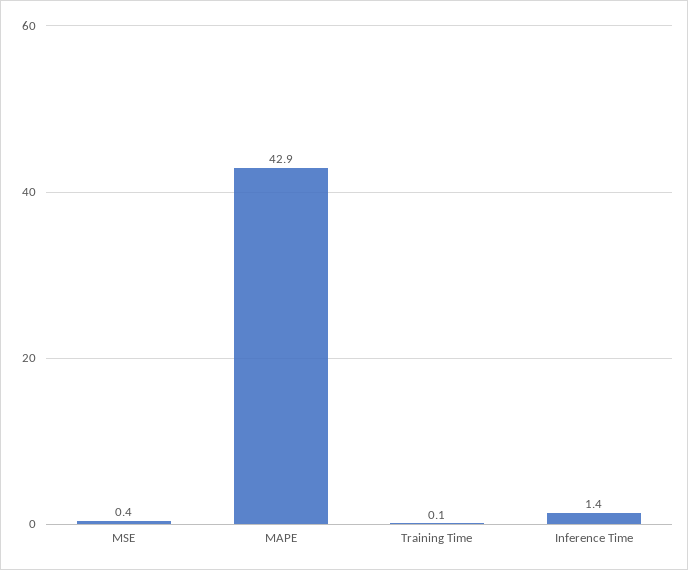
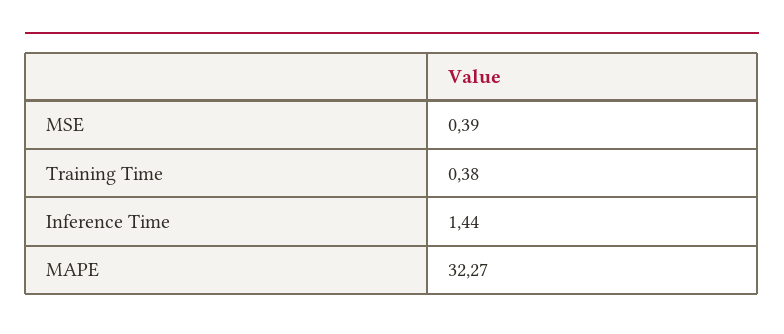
MAPE: 42.9 -> 32.27
Training Time: 0.1 -> 0.38

